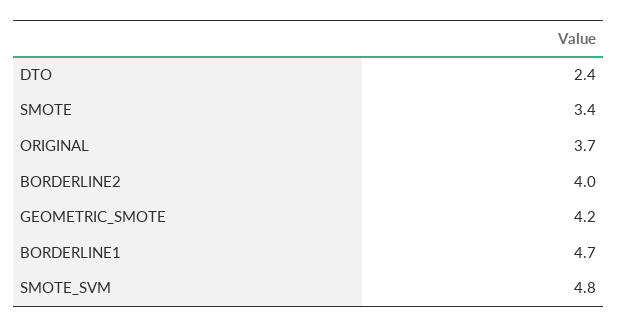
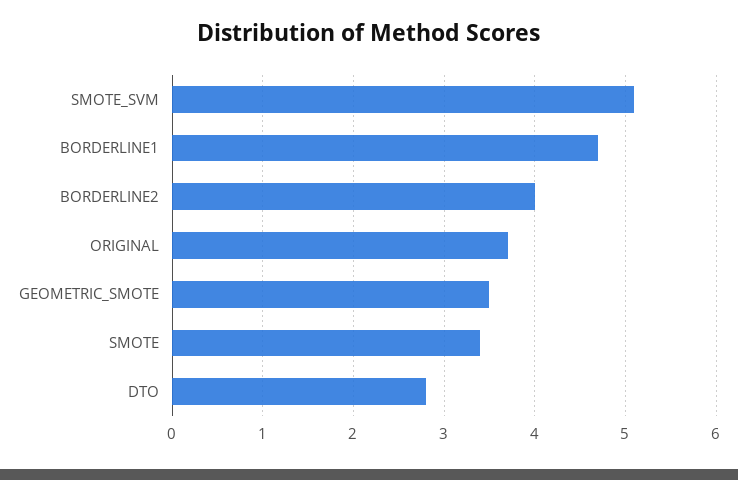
DTO: 2.4 -> 2.8
GEOMETRIC_SMOTE: 4.2 -> 3.5
SMOTE_SVM: 4.8 -> 5.1

